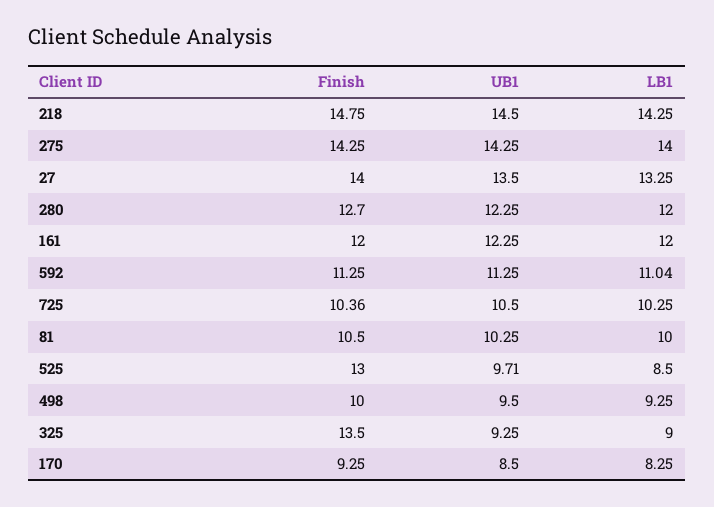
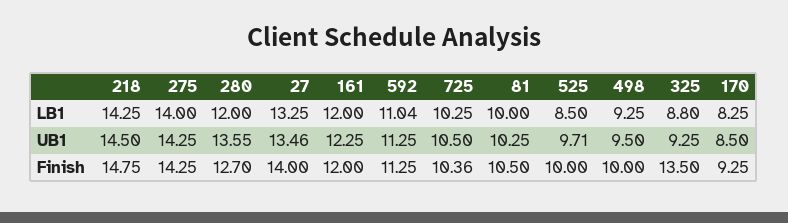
UB1, 27: 13.5 -> 13.46
UB1, 280: 12.25 -> 13.55
Finish, 525: 13 -> 10
LB1, 325: 9 -> 8.8

